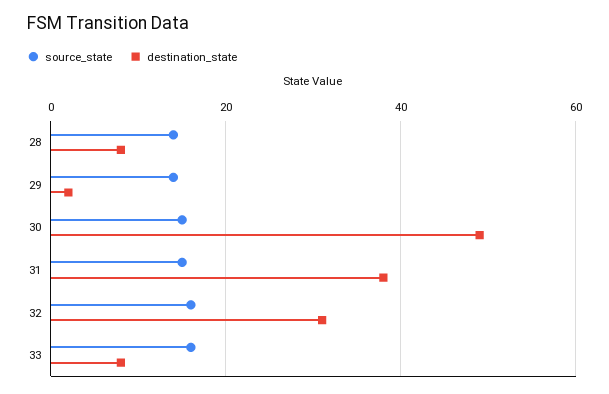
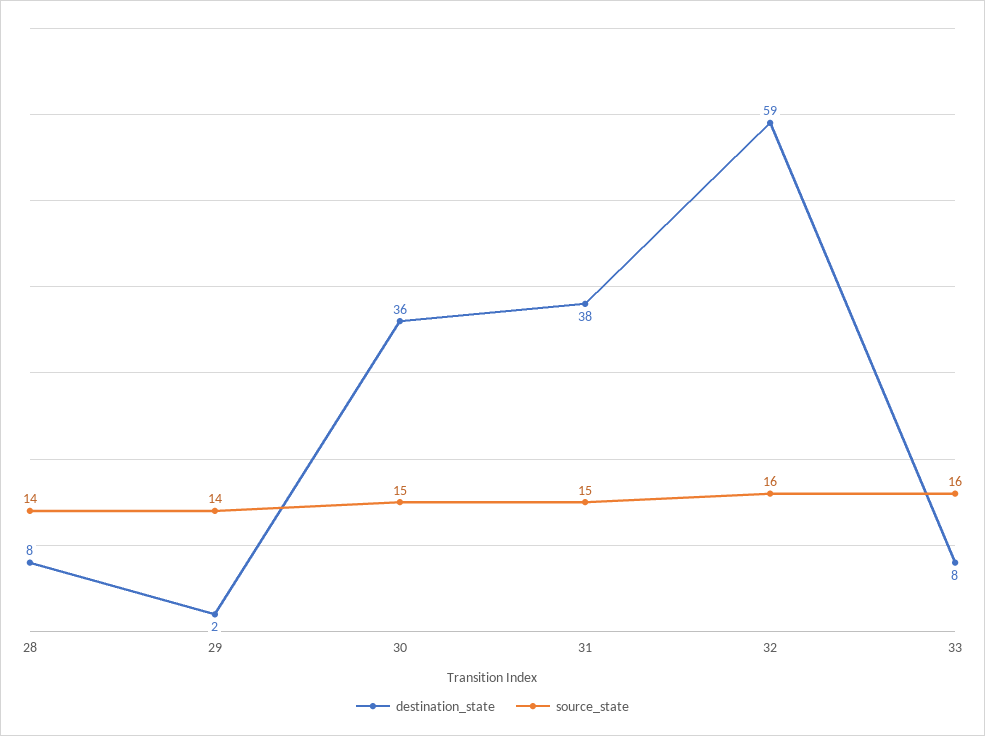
destination_state, 30: 50 -> 36
destination_state, 32: 30 -> 59

